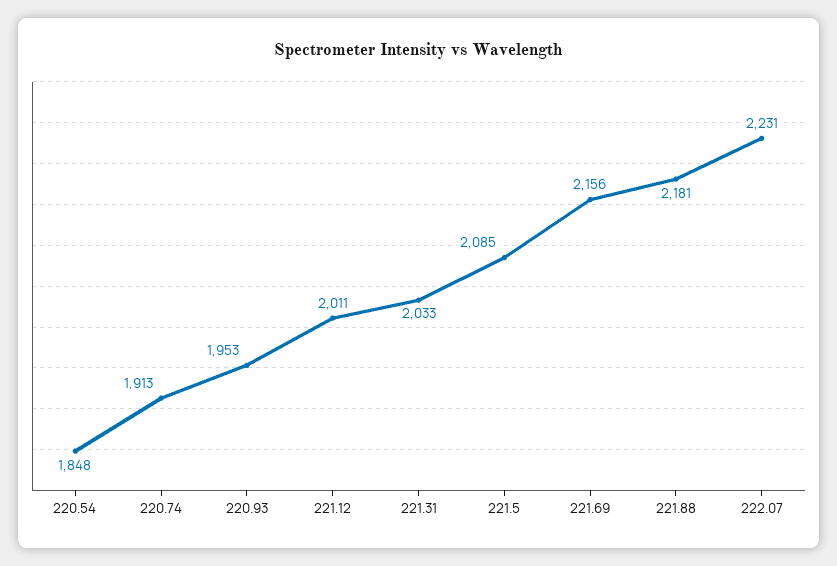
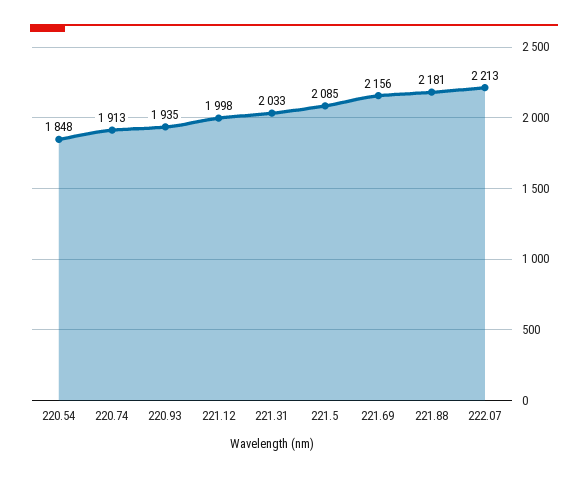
220.93: 1953 -> 1935
221.12: 2011 -> 1998
222.07: 2231 -> 2213

